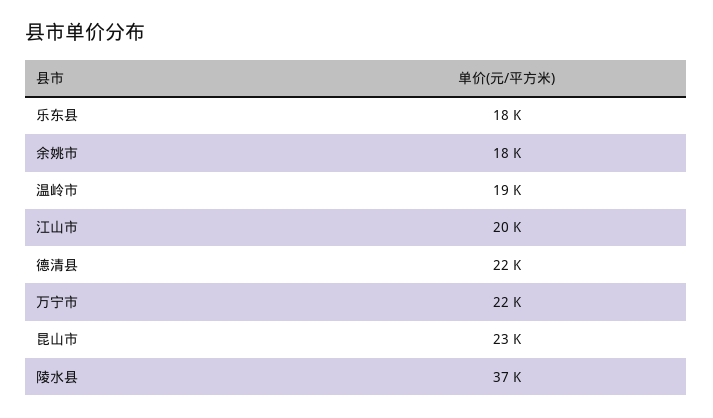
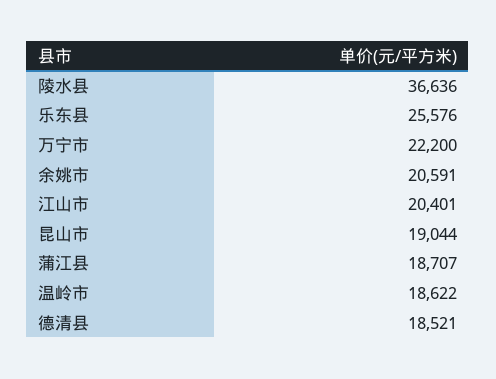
乐东县: 18000 -> 25576
余姚市: 18000 -> 20591
德清县: 22000 -> 18521
昆山市: 23000 -> 19044
蒲江县: none -> 18707

